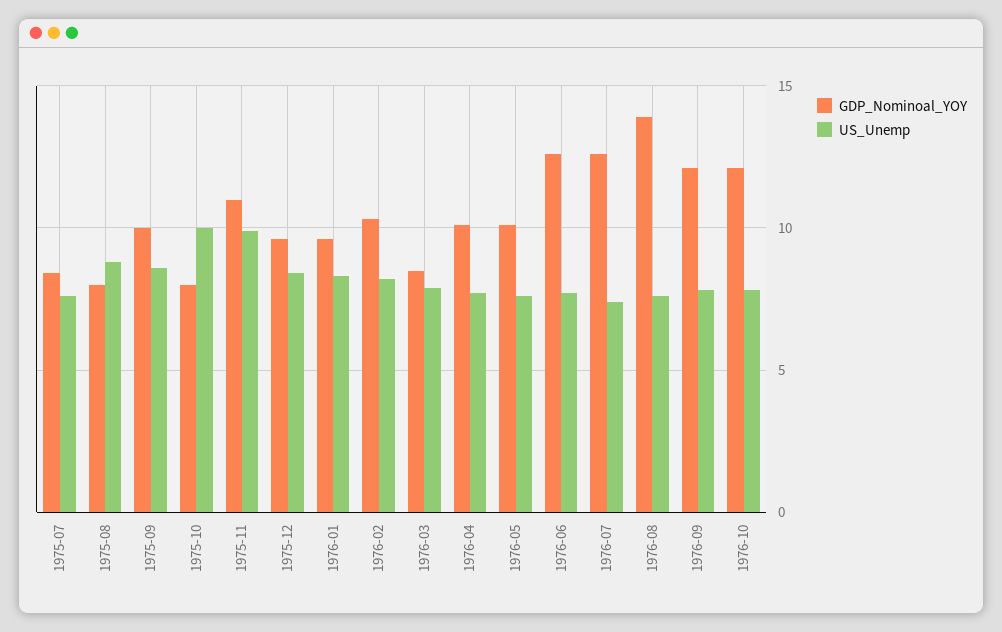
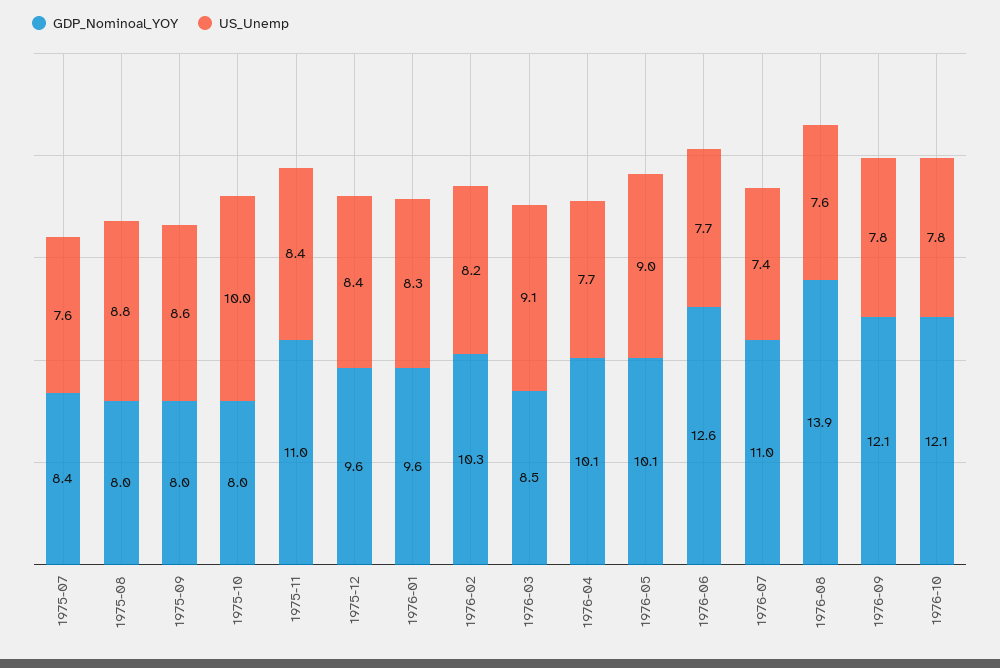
GDP_Nominoal_YOY, 1975-09: 10 -> 8
US_Unemp, 1975-11: 10 -> 8.4
US_Unemp, 1976-03: 8 -> 9.1
US_Unemp, 1976-05: 7.5 -> 9
GDP_Nominoal_YOY, 1976-07: 12.5 -> 11

